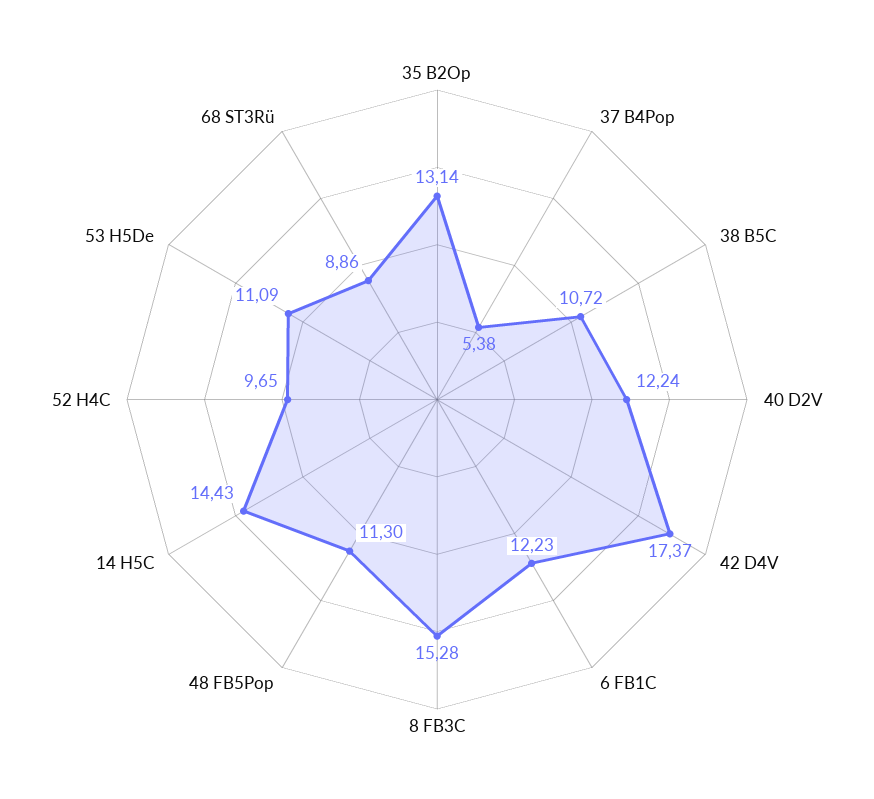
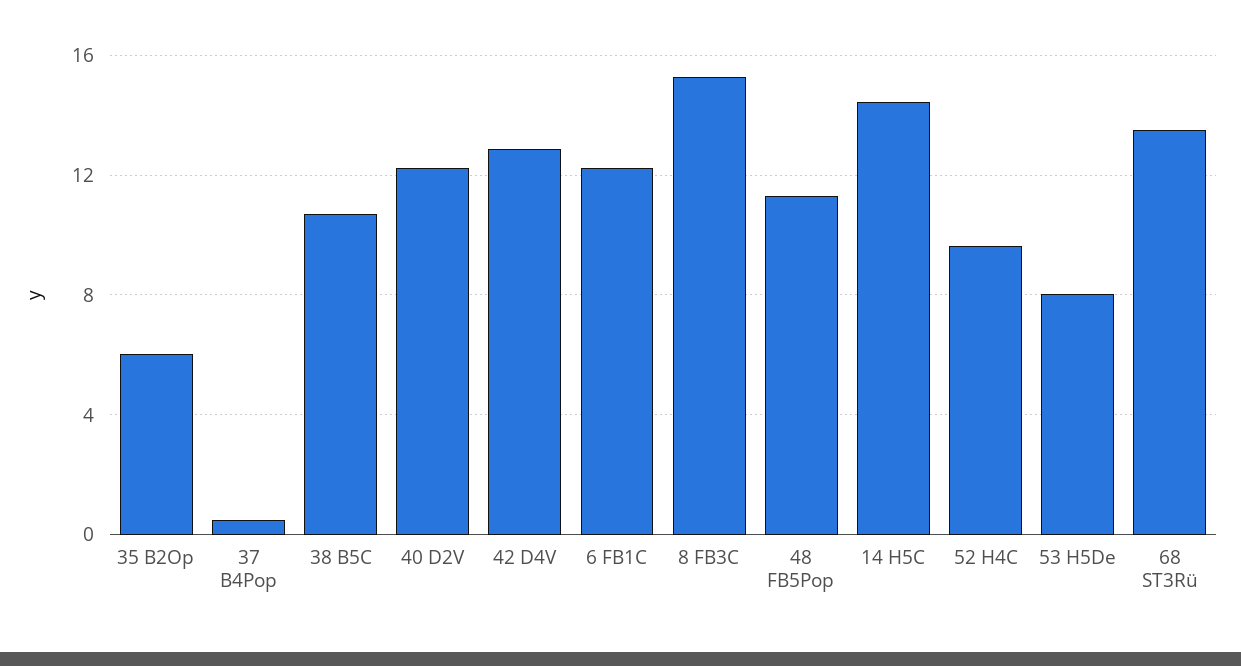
35 B2Op: 13.14 -> 6
37 B4Pop: 5.38 -> 0.5
42 D4V: 17.37 -> 13
53 H5De: 11.09 -> 8
68 ST3Rü: 8.86 -> 13.5

